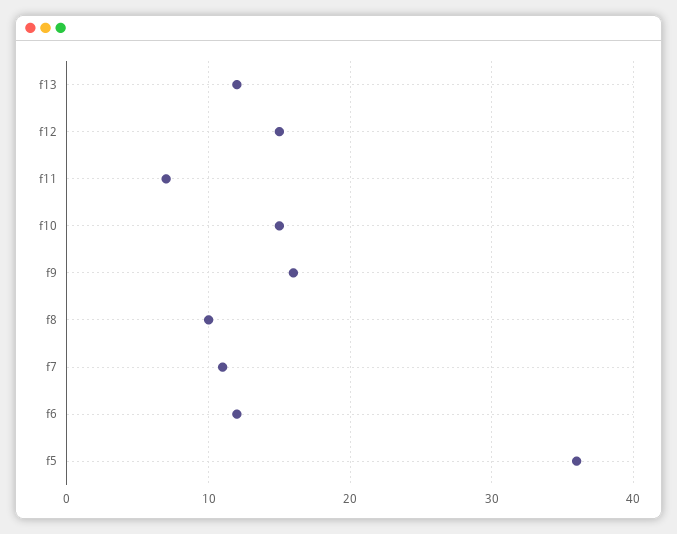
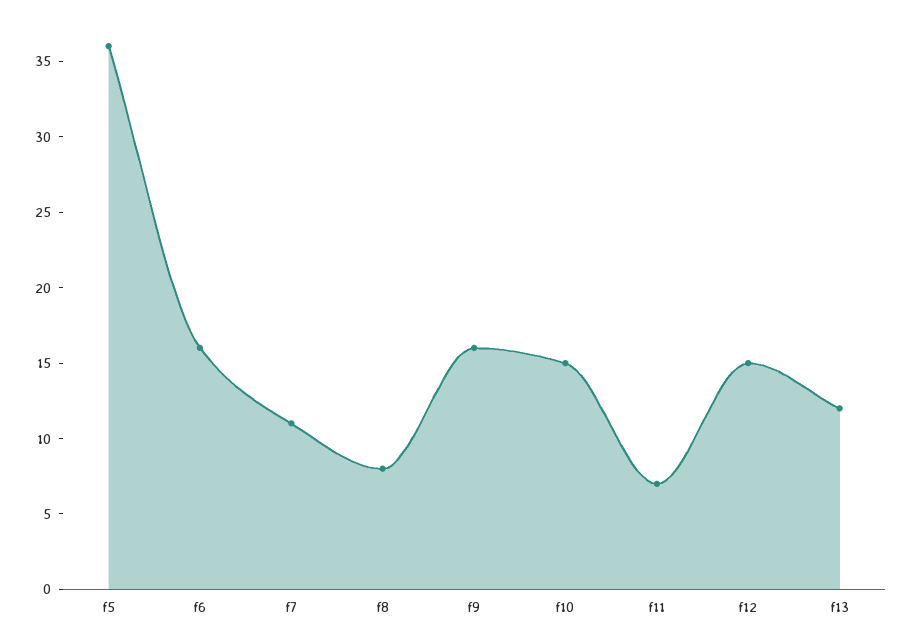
f8: 10 -> 8
f6: 12 -> 16

